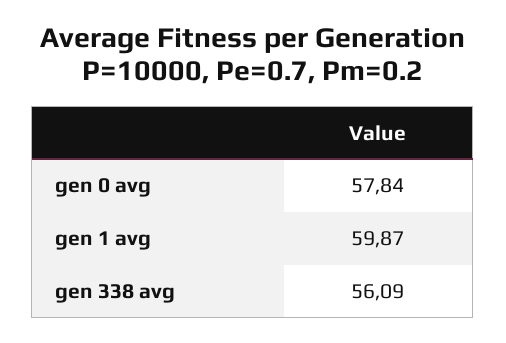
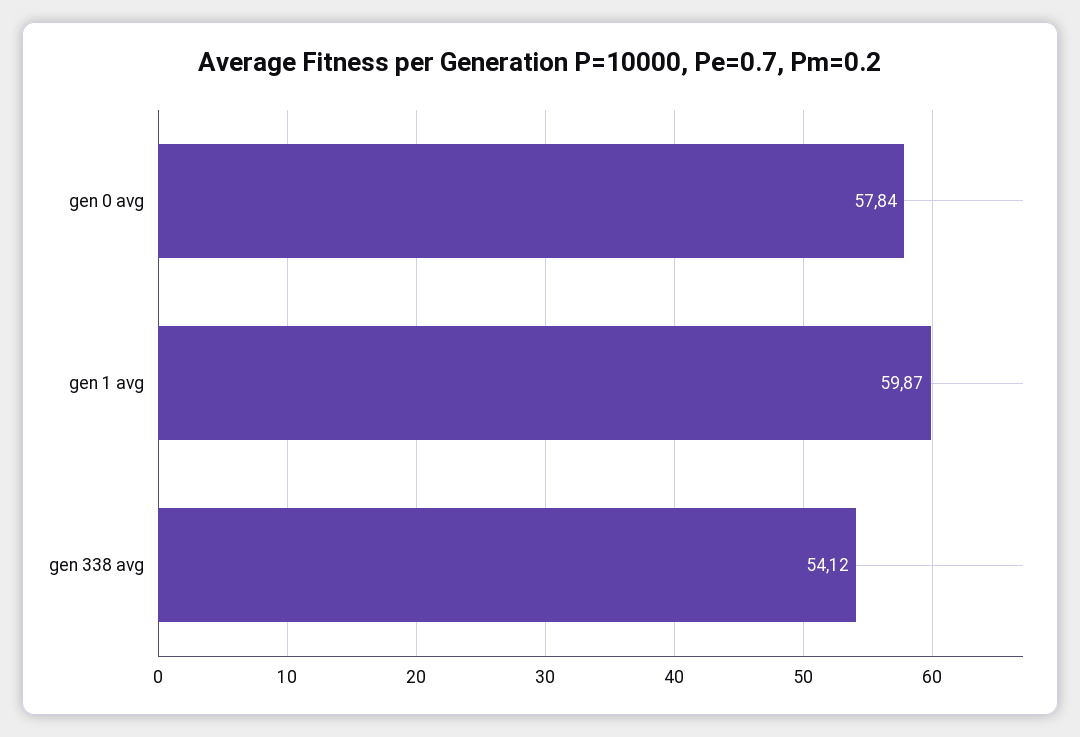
gen 338 avg: 56.09 -> 54.12

